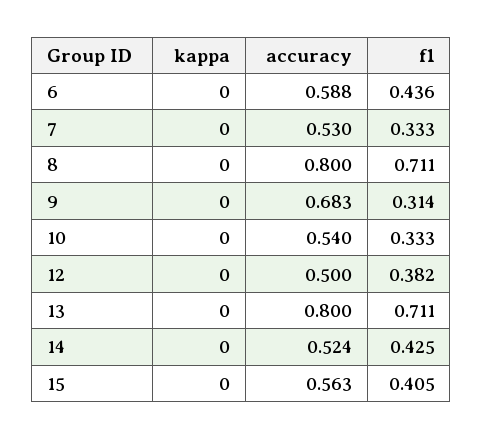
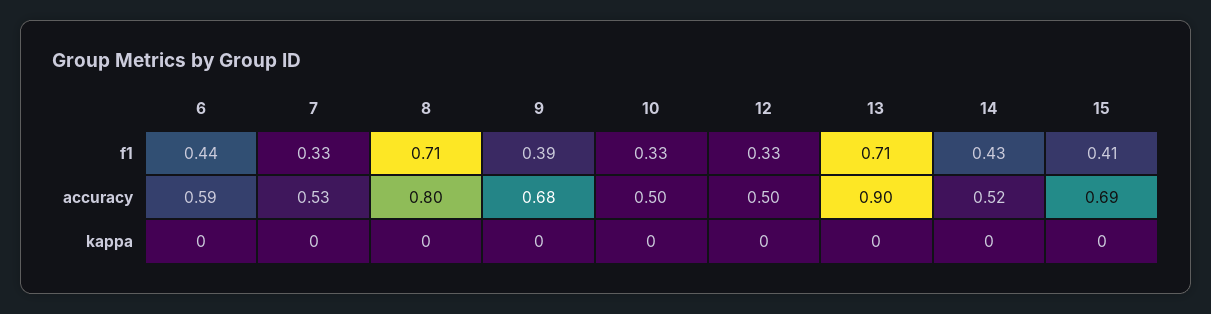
f1, 9: 0.314 -> 0.39
accuracy, 10: 0.54 -> 0.5
f1, 12: 0.382 -> 0.33
accuracy, 13: 0.8 -> 0.9
accuracy, 15: 0.563 -> 0.69

